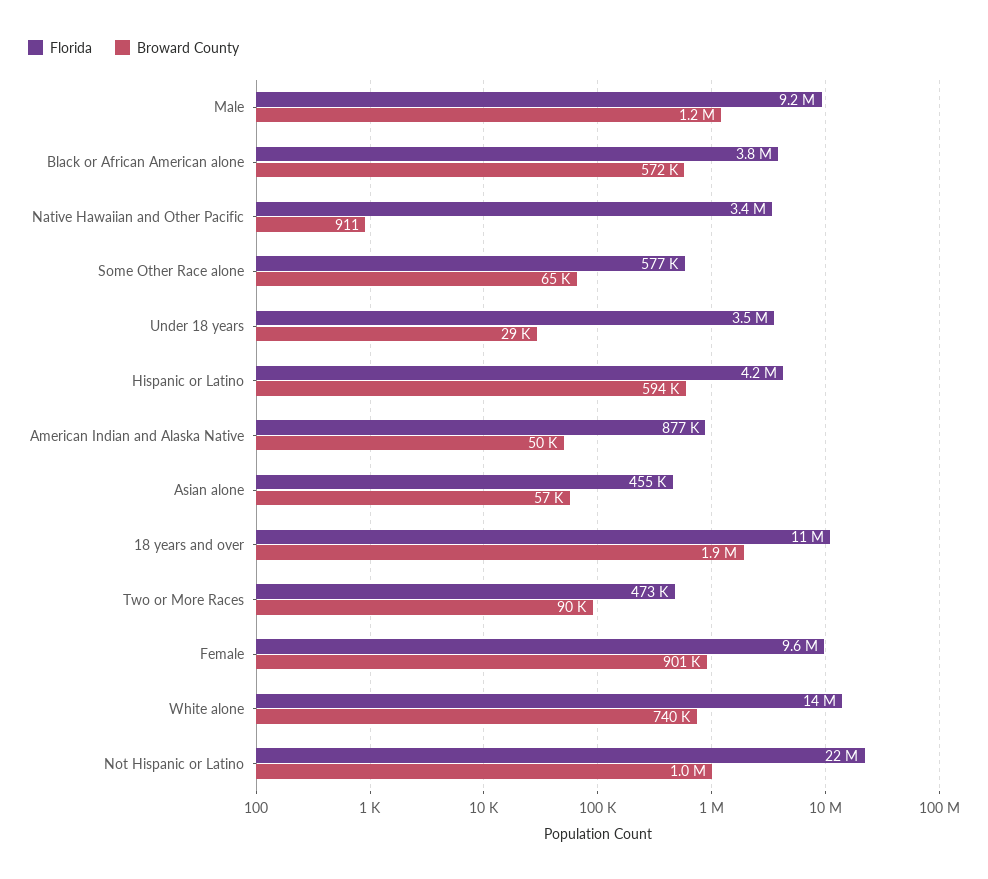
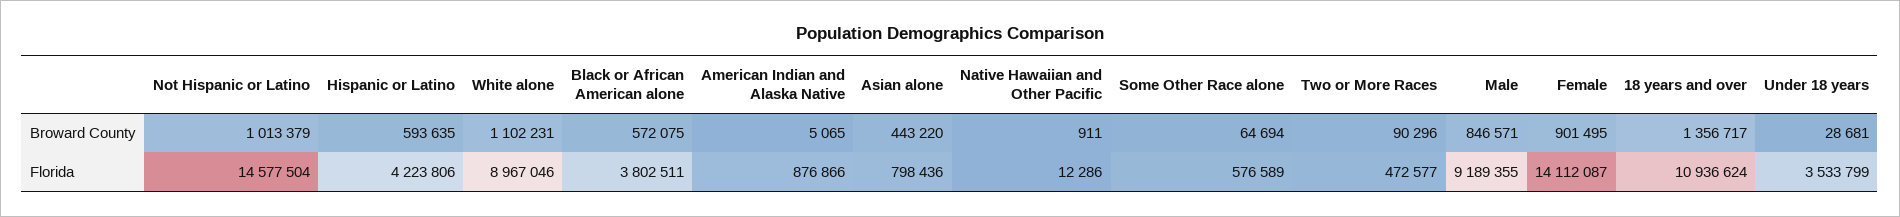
Broward County, Male: 1200000 -> 846571
Florida, Native Hawaiian and Other Pacific: 3400000 -> 12286
Broward County, American Indian and Alaska Native: 50000 -> 5065
Florida, Asian alone: 455000 -> 798436
Broward County, Asian alone: 57000 -> 443220
Broward County, 18 years and over: 1900000 -> 1356717
Florida, Female: 9600000 -> 14112087
Florida, White alone: 14000000 -> 8967046
Broward County, White alone: 740000 -> 1102231
Florida, Not Hispanic or Latino: 22000000 -> 14577504

